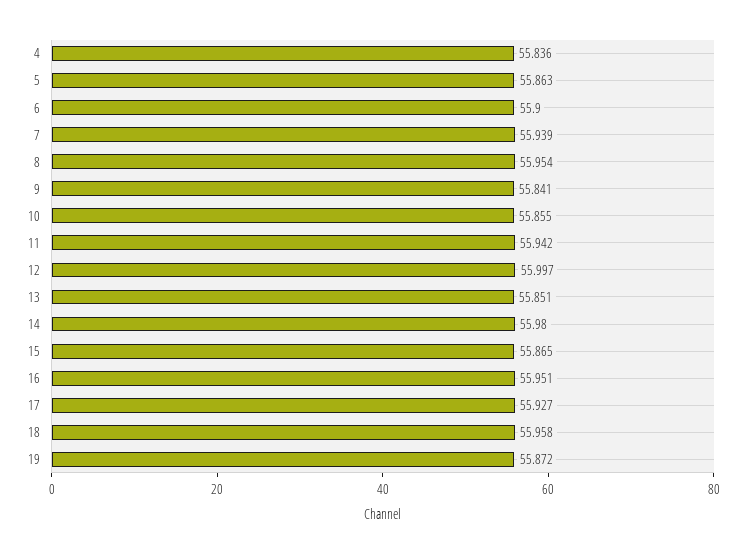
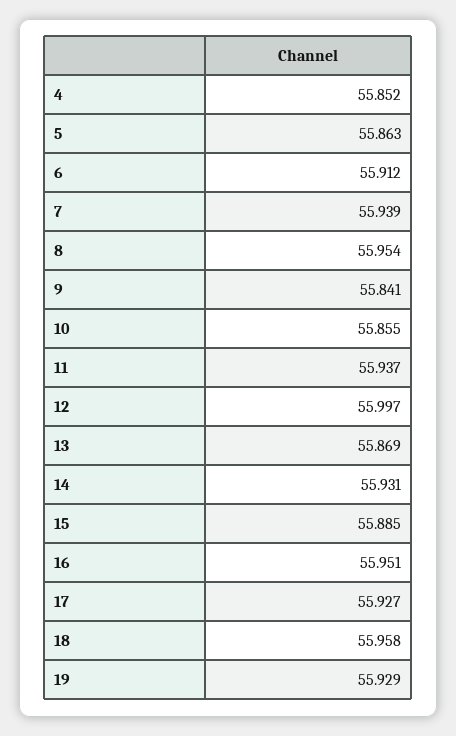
4: 55.836 -> 55.852
6: 55.9 -> 55.912
11: 55.942 -> 55.937
13: 55.851 -> 55.869
14: 55.98 -> 55.931
15: 55.865 -> 55.885
19: 55.872 -> 55.929

